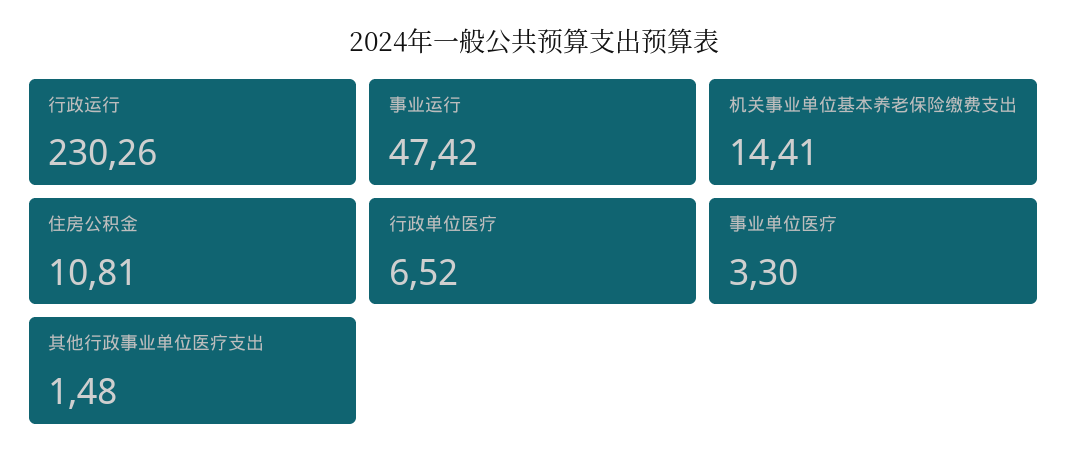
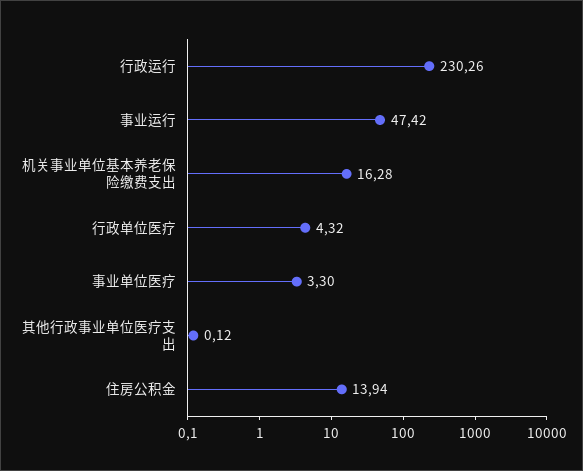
机关事业单位基本养老保险缴费支出: 14.41 -> 16.28
住房公积金: 10.81 -> 13.94
行政单位医疗: 6.52 -> 4.32
其他行政事业单位医疗支出: 1.48 -> 0.12

